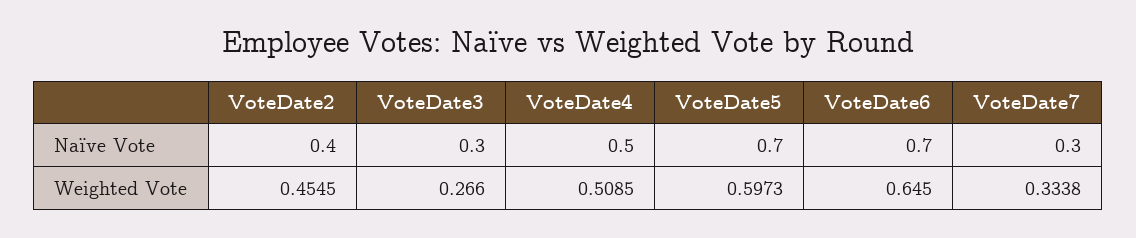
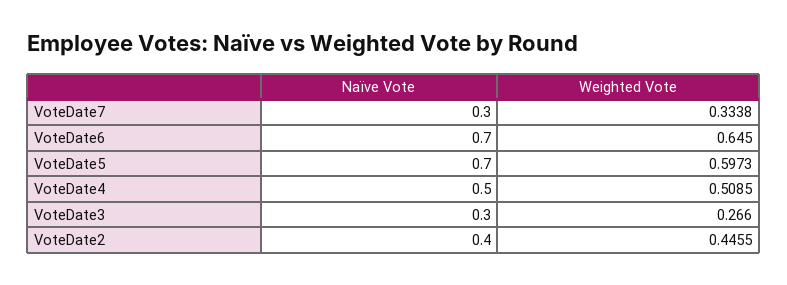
VoteDate2, Weighted Vote: 0.4545 -> 0.4455

